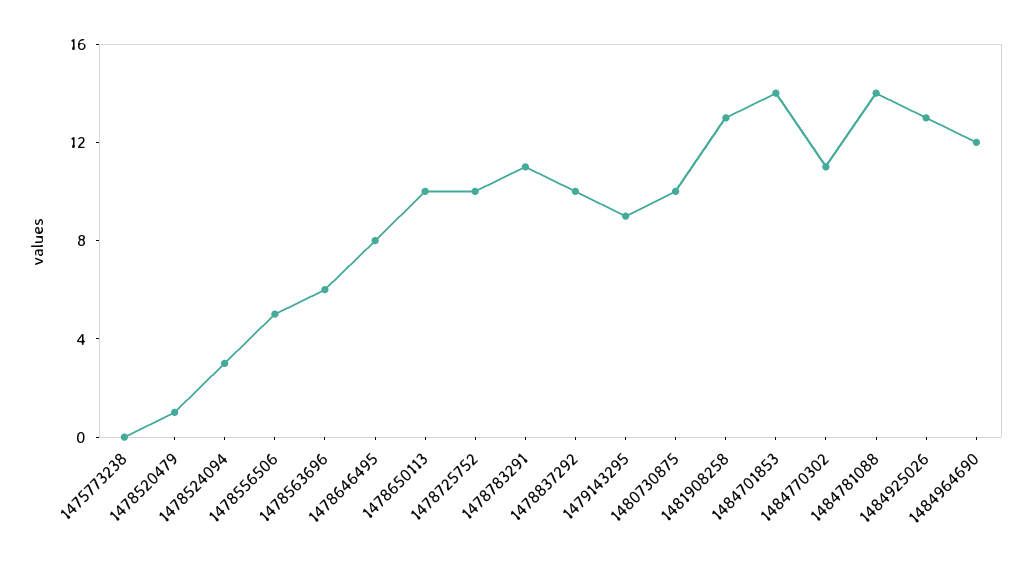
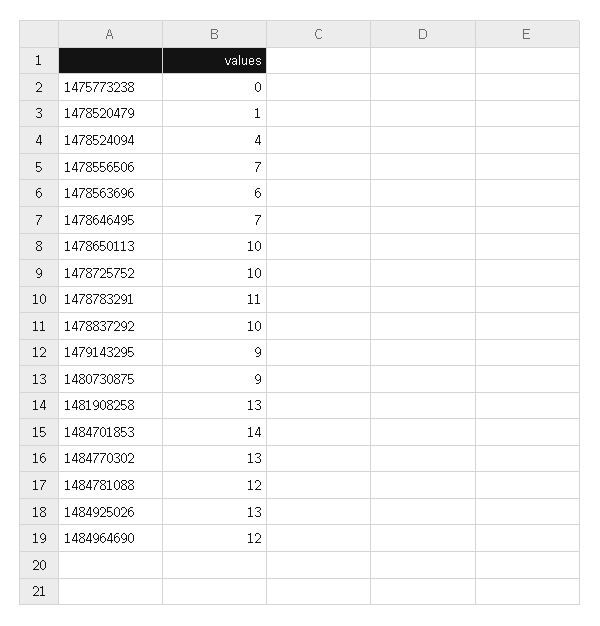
1478524094: 3 -> 4
1478556506: 5 -> 7
1478646495: 8 -> 7
1480730875: 10 -> 9
1484770302: 11 -> 13
1484781088: 14 -> 12

